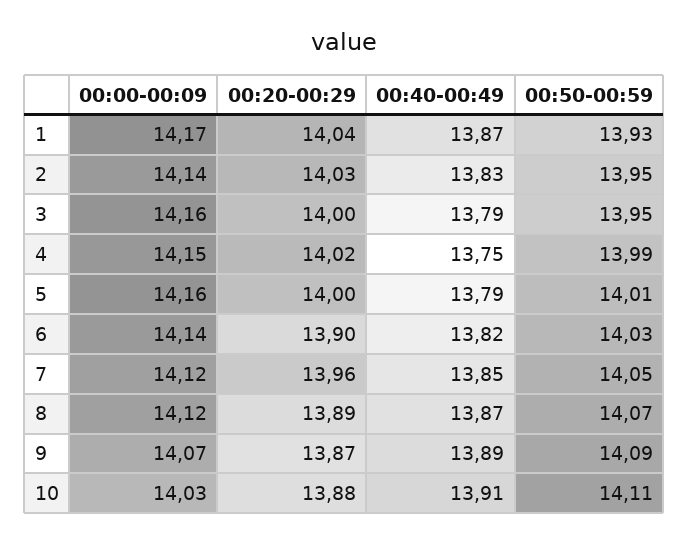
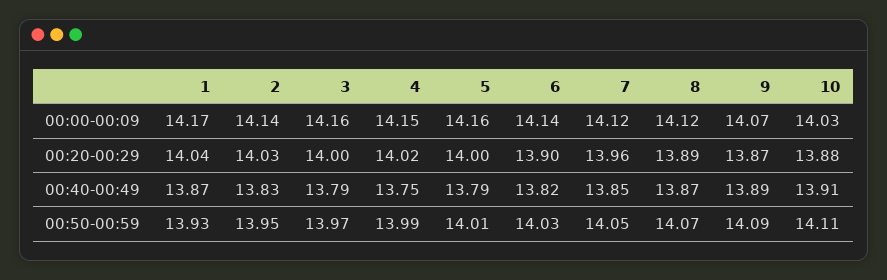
00:50-00:59, 3: 13.95 -> 13.97

